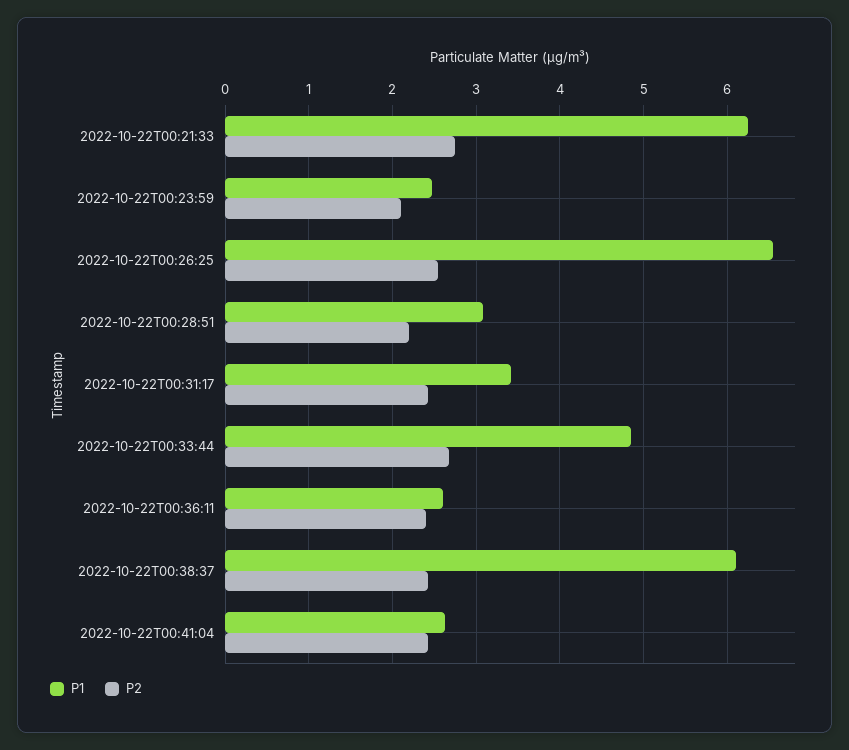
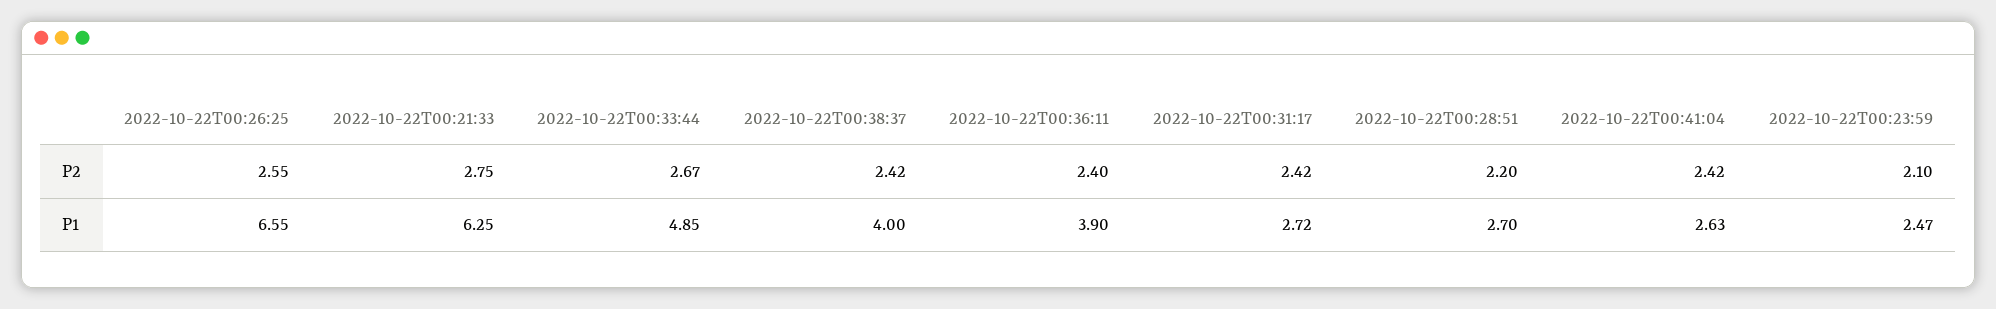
P1, 2022-10-22T00:28:51: 3.1 -> 2.7
P1, 2022-10-22T00:31:17: 3.4 -> 2.72
P1, 2022-10-22T00:36:11: 2.6 -> 3.9
P1, 2022-10-22T00:38:37: 6.1 -> 4

